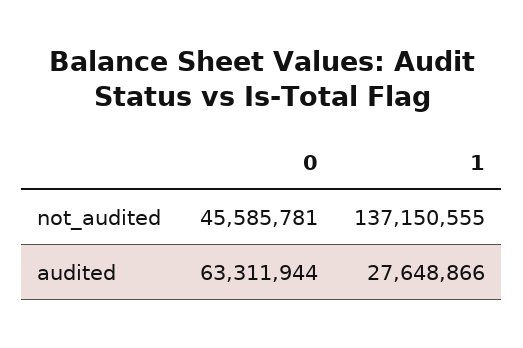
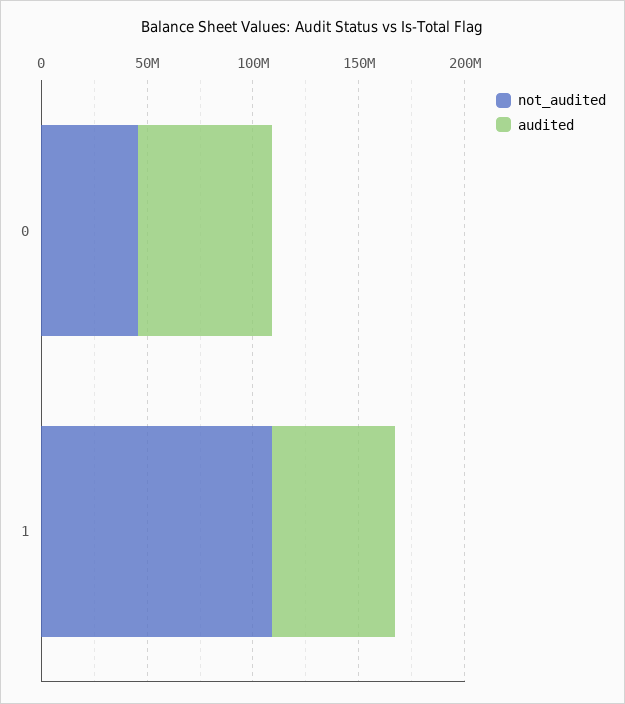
not_audited, 1: 137150555 -> 110000000
audited, 1: 27648866 -> 60000000

